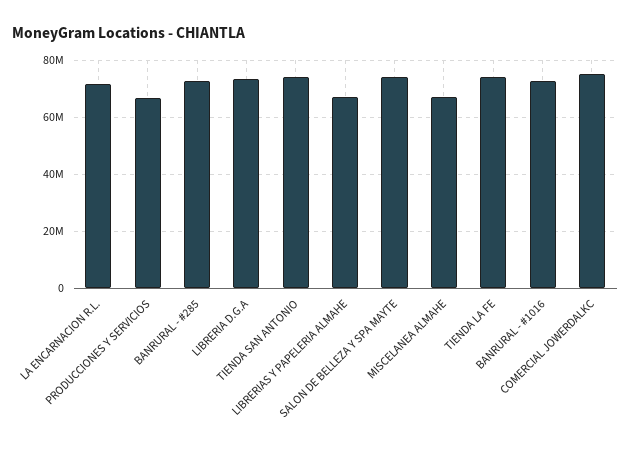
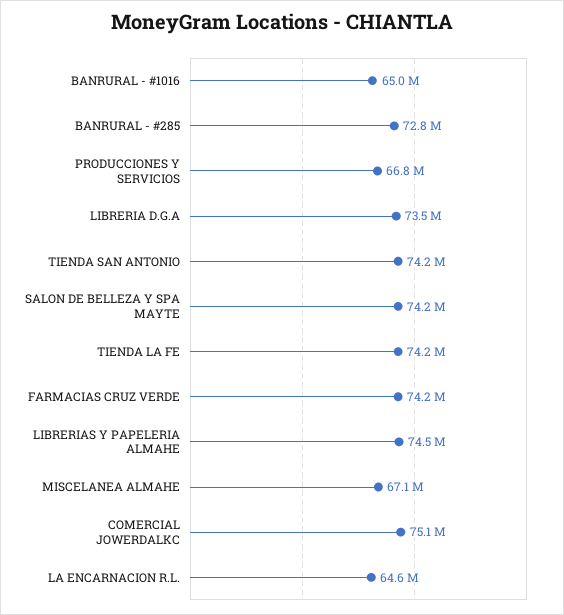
LA ENCARNACION R.L.: 72500000 -> 64600000
LIBRERIAS Y PAPELERIA ALMAHE: 67500000 -> 74500000
BANRURAL - #1016: 72500000 -> 65000000
FARMACIAS CRUZ VERDE: none -> 74200000

